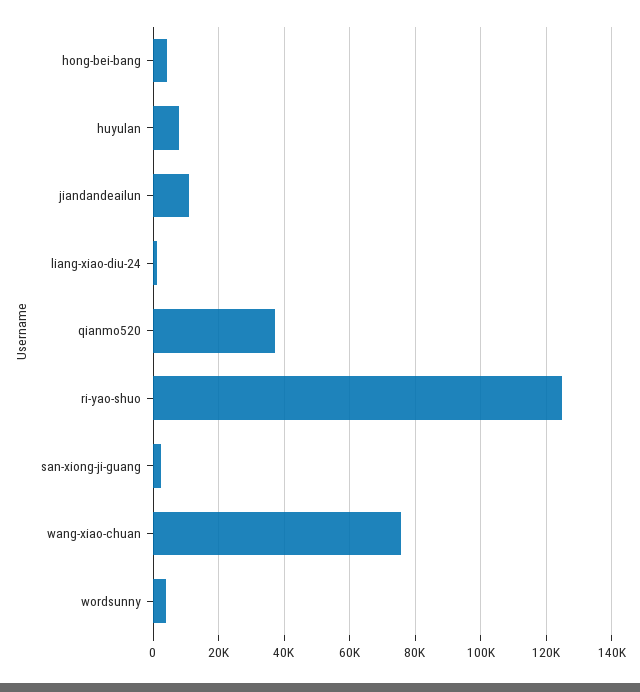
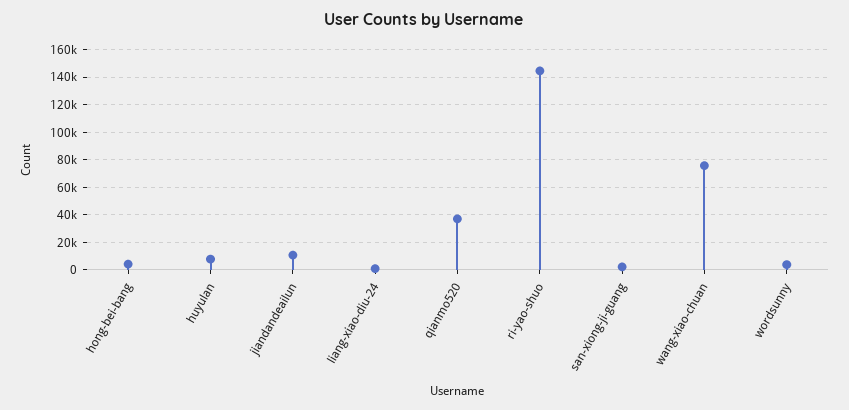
ri-yao-shuo: 124000 -> 145000

